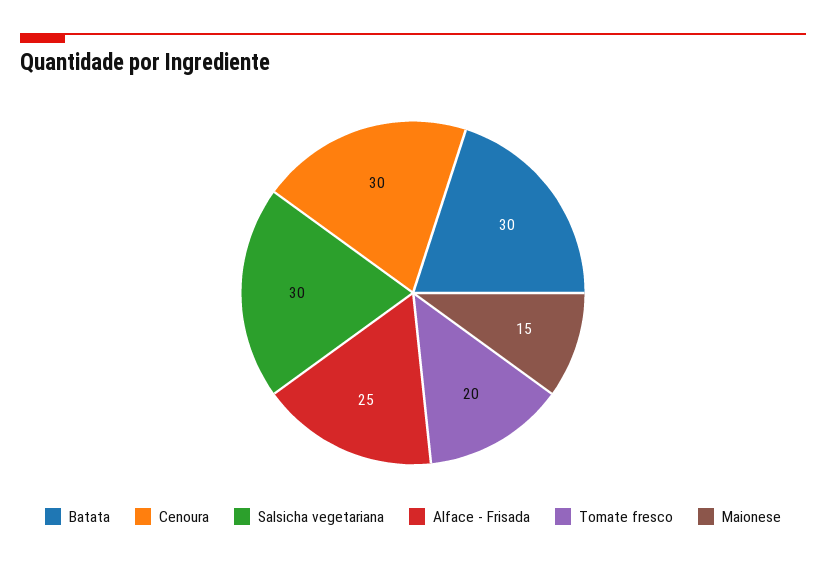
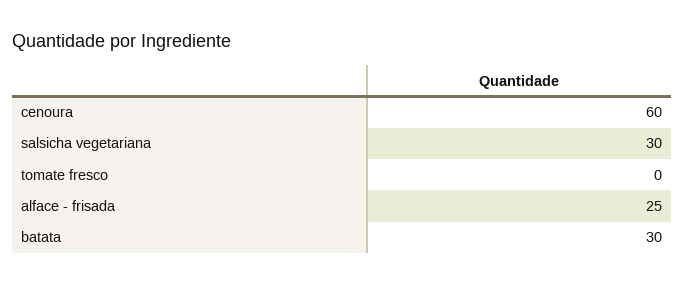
Cenoura: 30 -> 60
Tomate fresco: 20 -> 0
Maionese: 15 -> none

